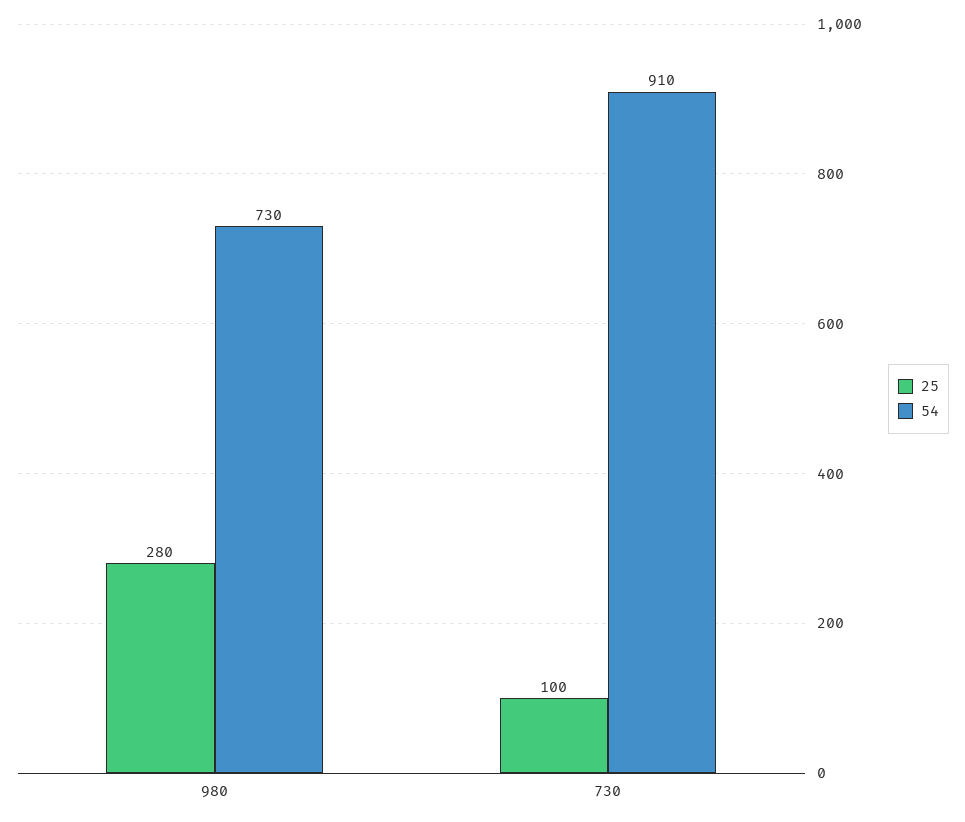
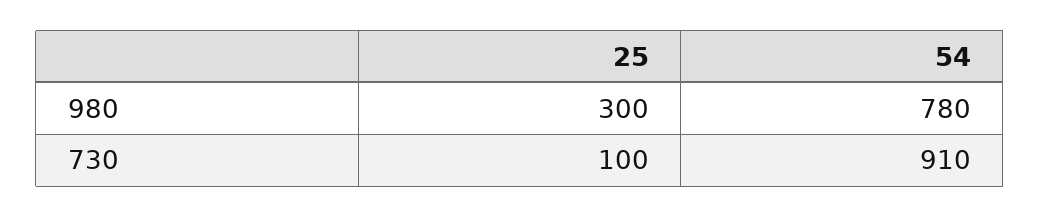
25, 980: 280 -> 300
54, 980: 730 -> 780

